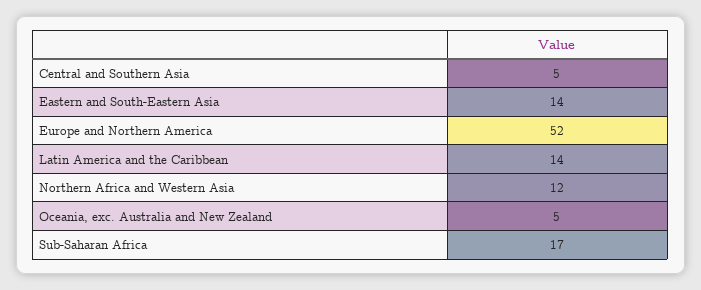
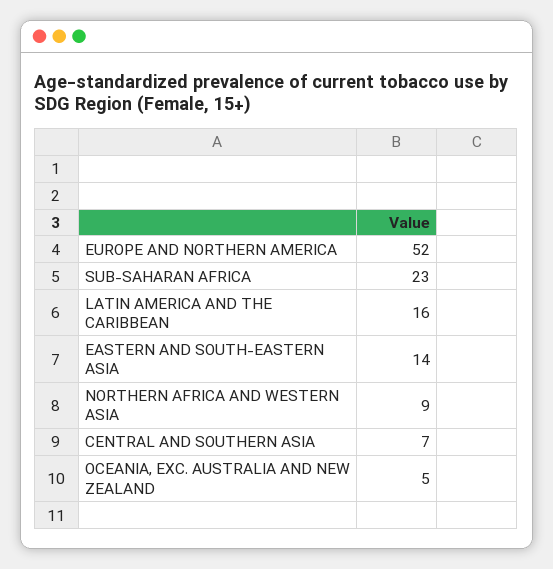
Central and Southern Asia: 5 -> 7
Latin America and the Caribbean: 14 -> 16
Northern Africa and Western Asia: 12 -> 9
Sub-Saharan Africa: 17 -> 23

